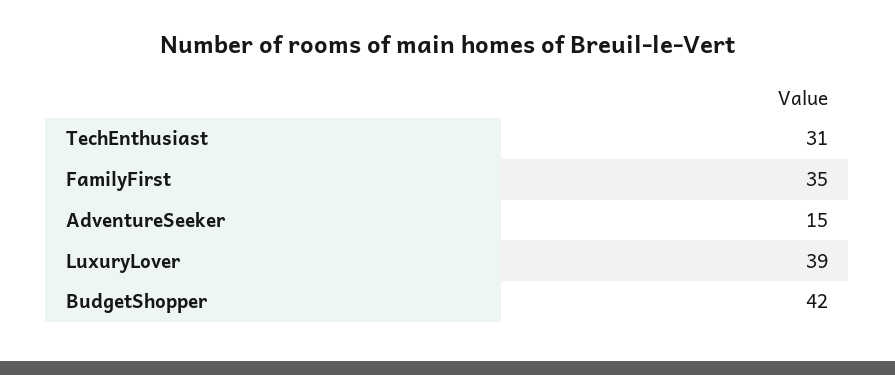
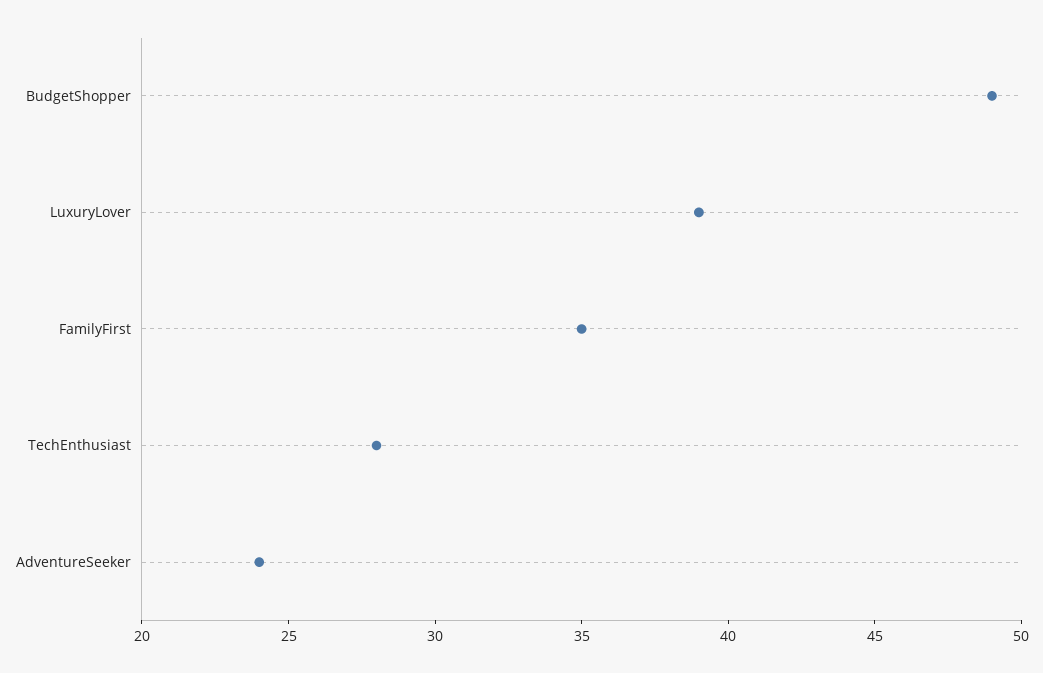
TechEnthusiast: 31 -> 28
AdventureSeeker: 15 -> 24
BudgetShopper: 42 -> 49

